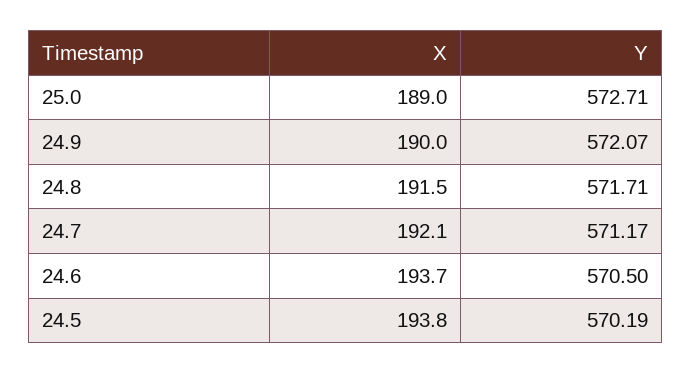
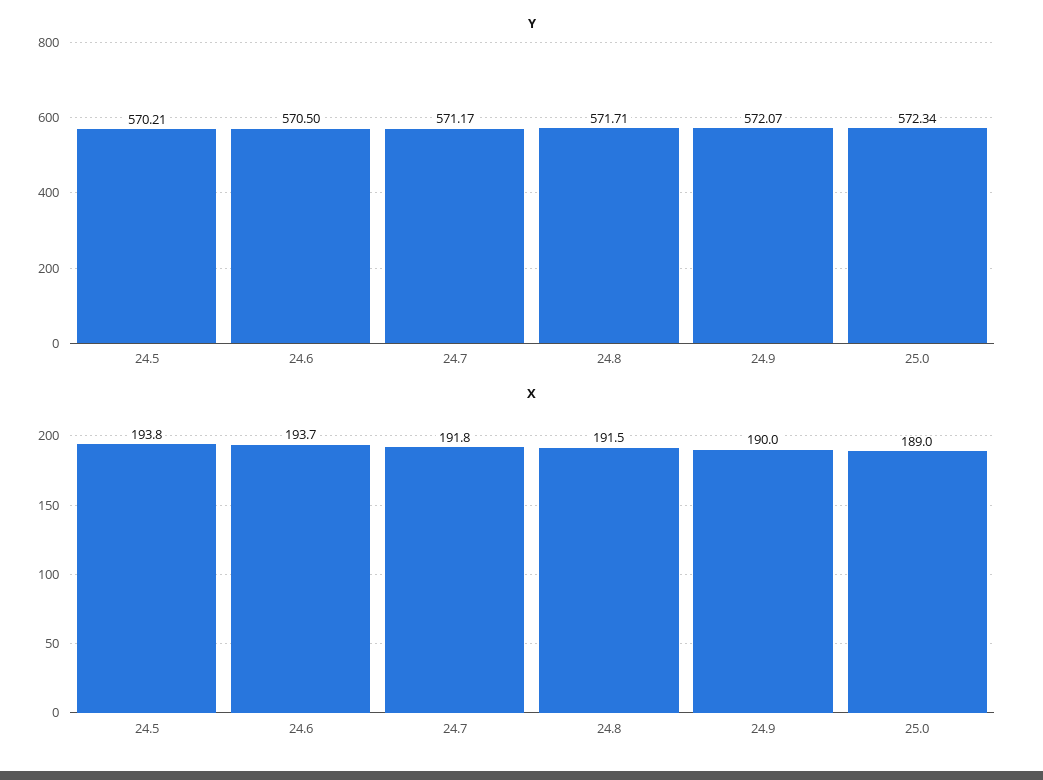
Y, 25.0: 572.71 -> 572.34
X, 24.7: 192.1 -> 191.8
Y, 24.5: 570.19 -> 570.21

